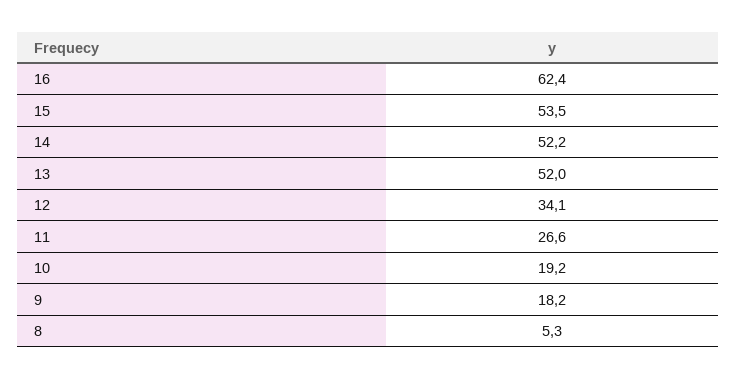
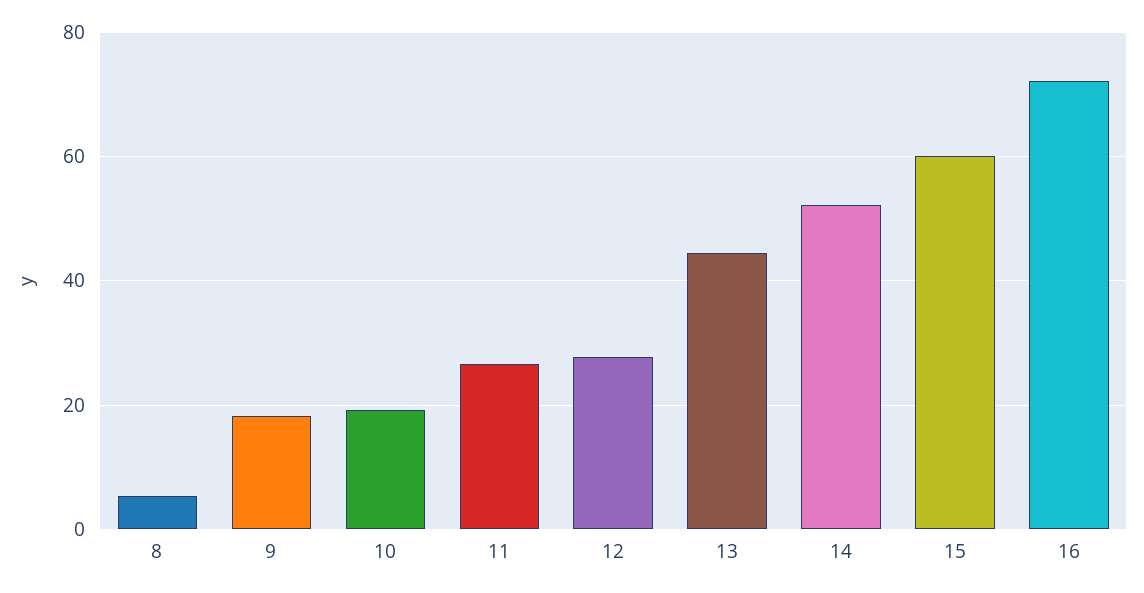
16: 62.4 -> 72
15: 53.5 -> 60
13: 52 -> 44
12: 34.1 -> 28

